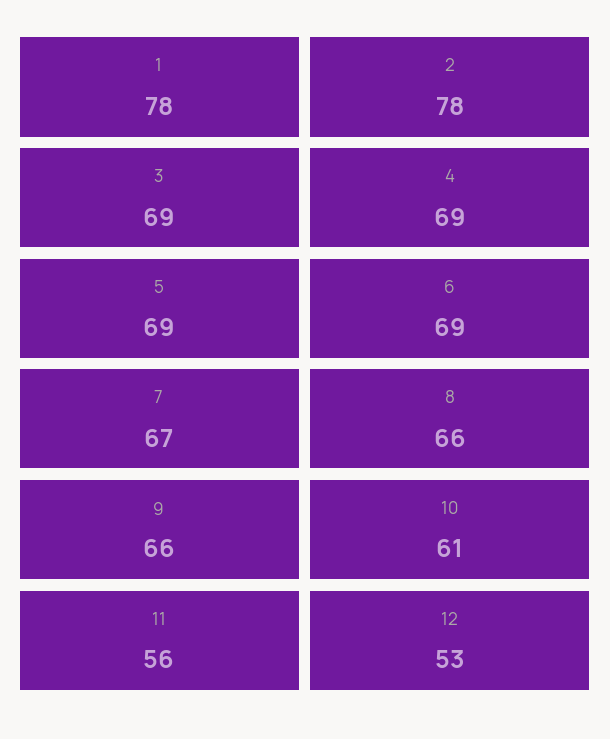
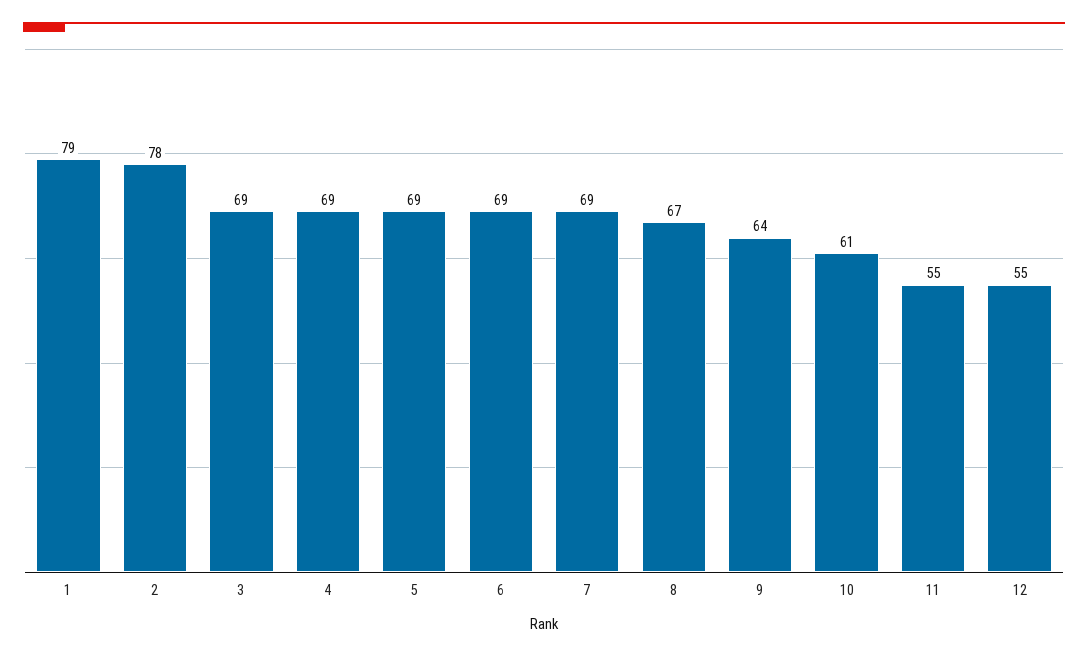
1: 78 -> 79
7: 67 -> 69
8: 66 -> 67
9: 66 -> 64
11: 56 -> 55
12: 53 -> 55

